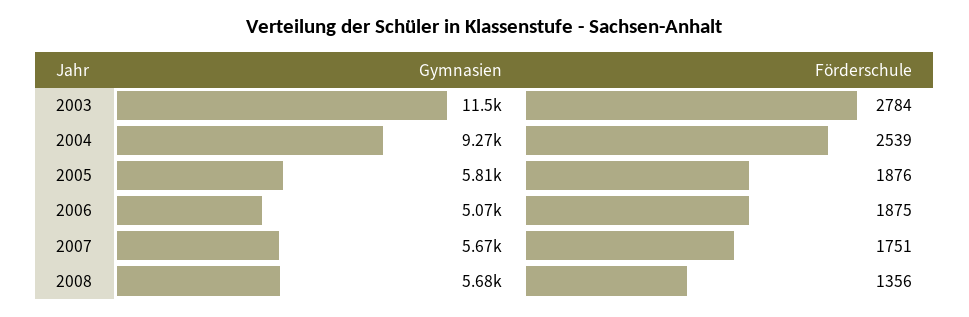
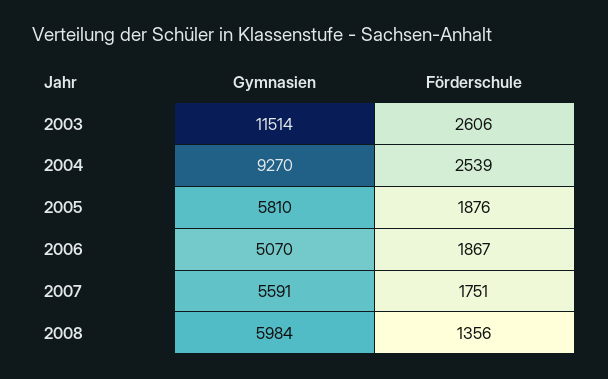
Förderschule, 2003: 2784 -> 2606
Förderschule, 2006: 1875 -> 1867
Gymnasien, 2007: 5670 -> 5591
Gymnasien, 2008: 5680 -> 5984

